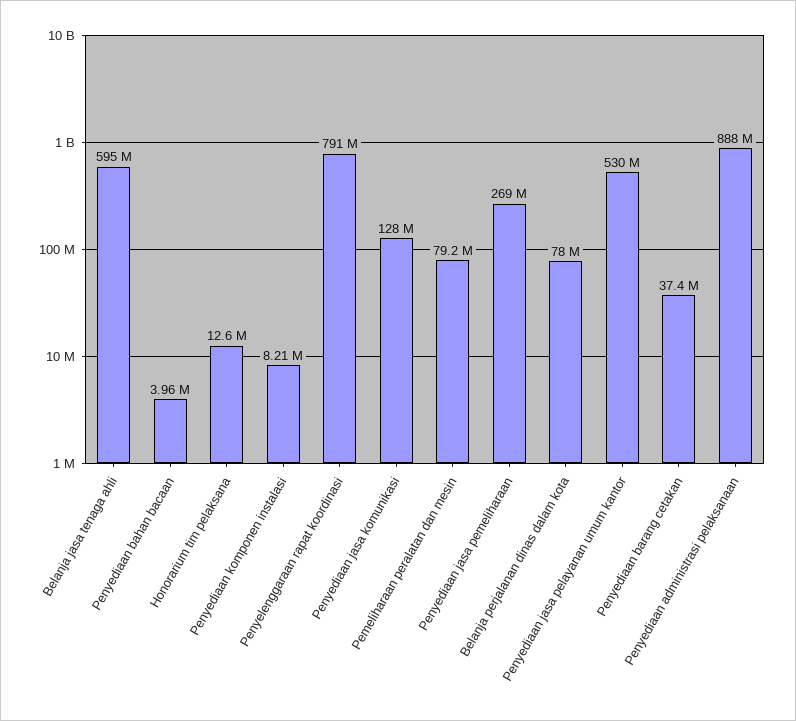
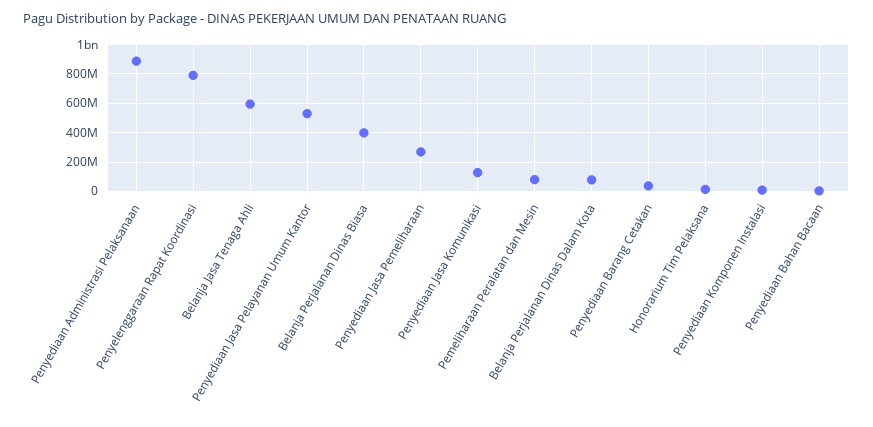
Belanja Perjalanan Dinas Biasa: none -> 400000000

